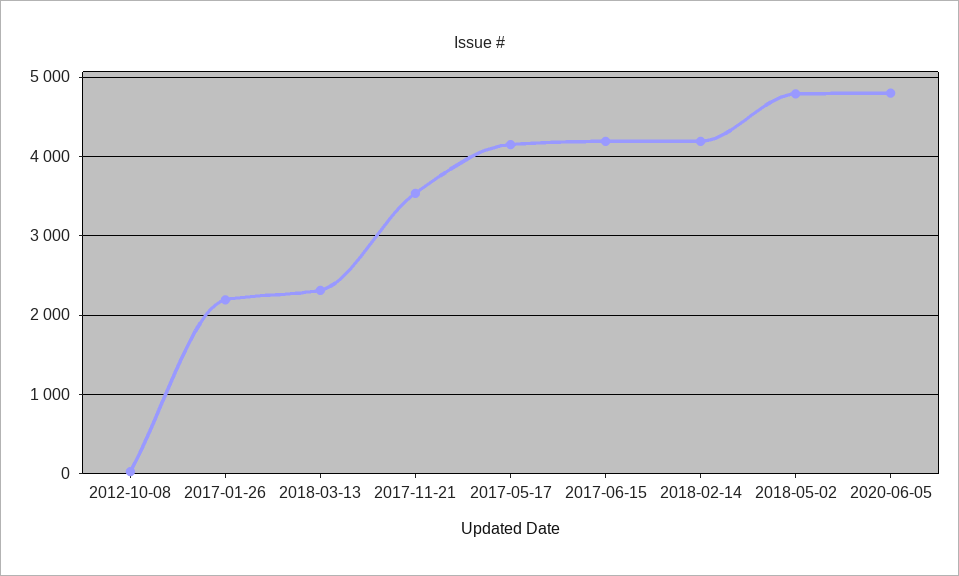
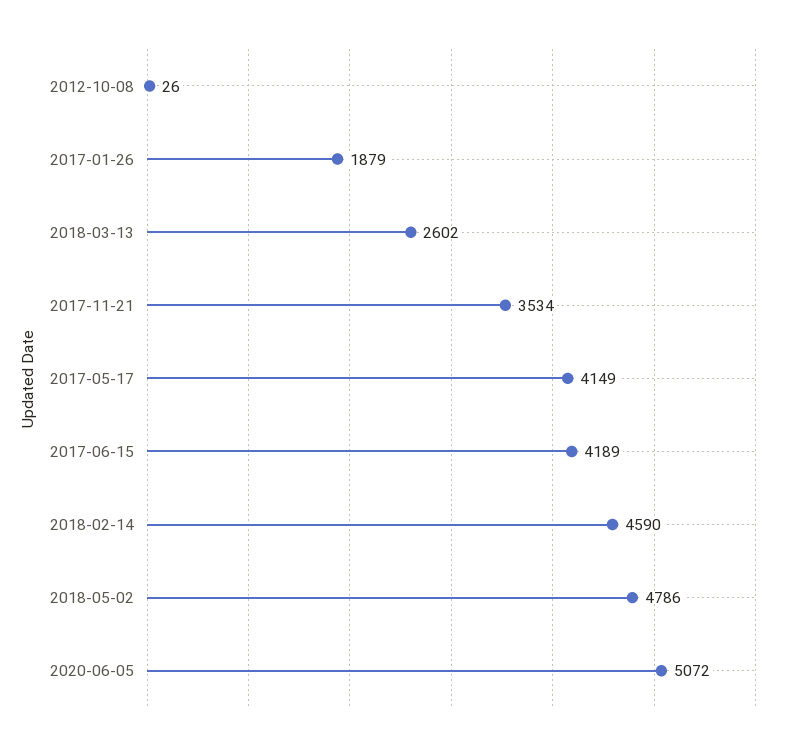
2017-01-26: 2200 -> 1879
2018-03-13: 2300 -> 2602
2018-02-14: 4200 -> 4590
2020-06-05: 4800 -> 5072

